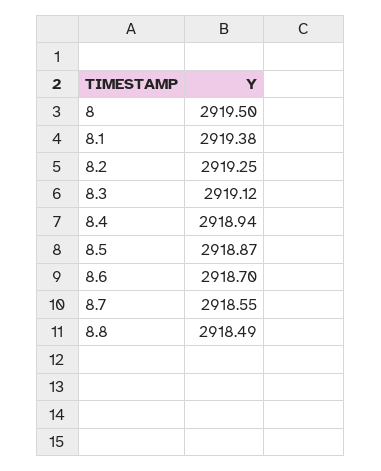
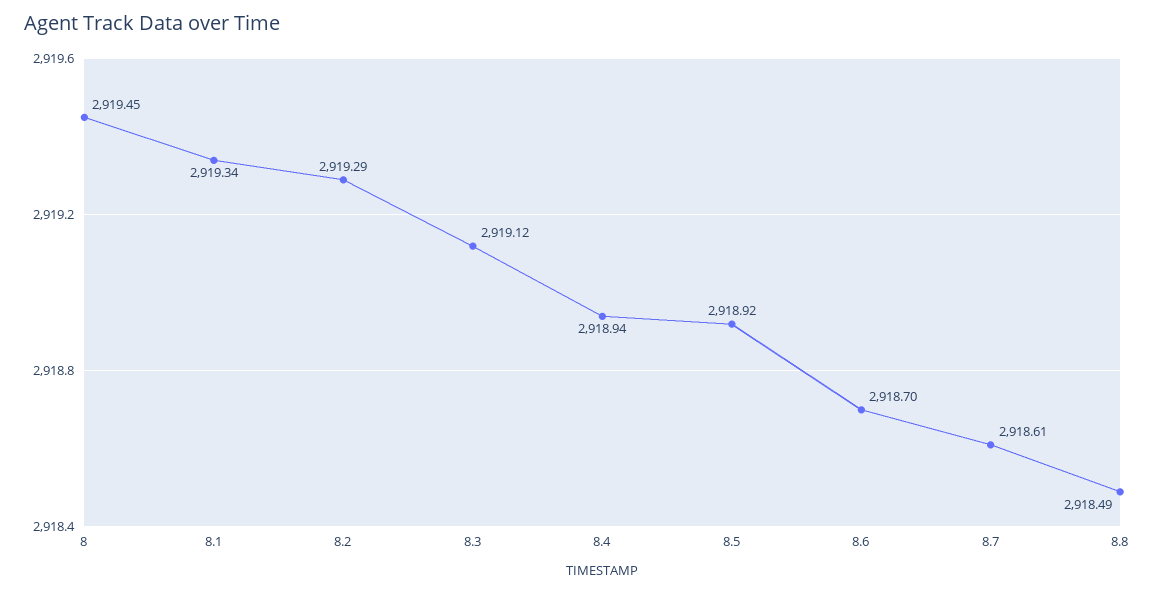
8: 2919.5 -> 2919.45
8.1: 2919.38 -> 2919.34
8.2: 2919.25 -> 2919.29
8.5: 2918.87 -> 2918.92
8.7: 2918.55 -> 2918.61

